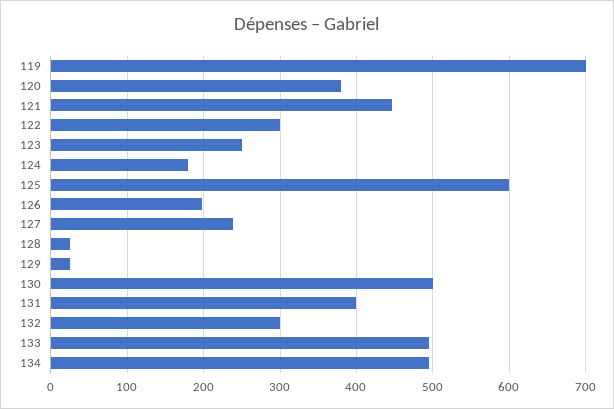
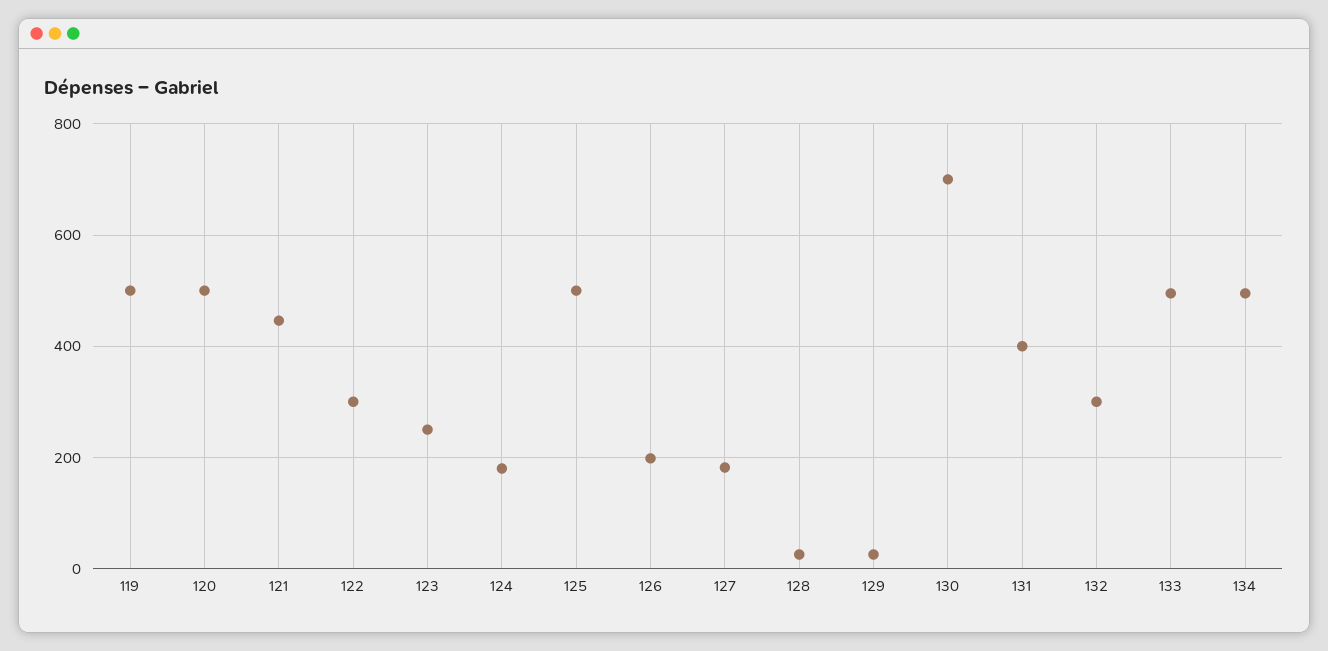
119: 700 -> 500
120: 380 -> 500
125: 600 -> 500
127: 240 -> 180
130: 500 -> 700

